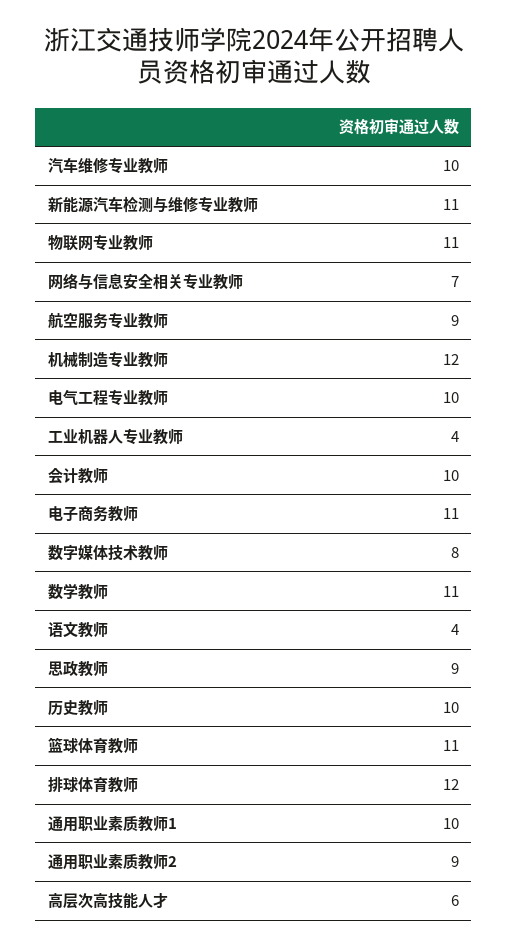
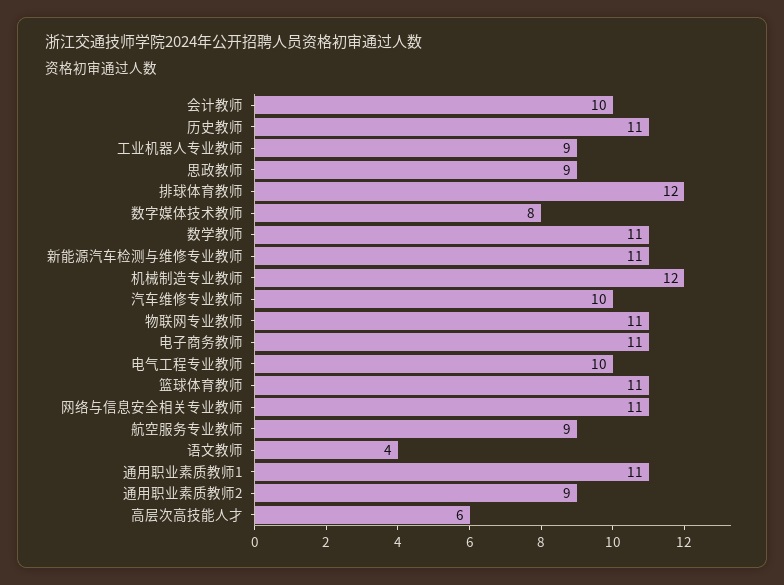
网络与信息安全相关专业教师: 7 -> 11
工业机器人专业教师: 4 -> 9
历史教师: 10 -> 11
通用职业素质教师1: 10 -> 11

